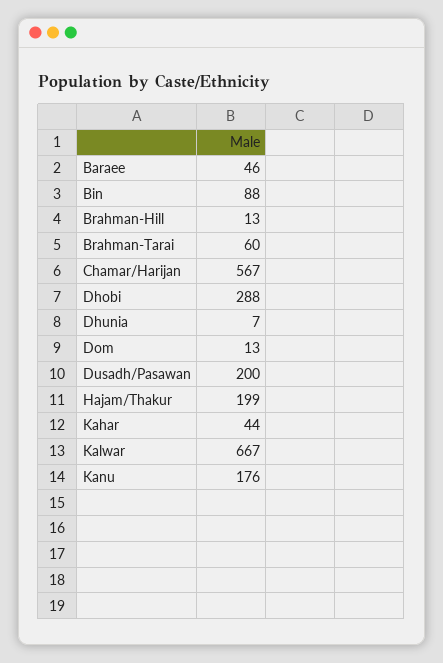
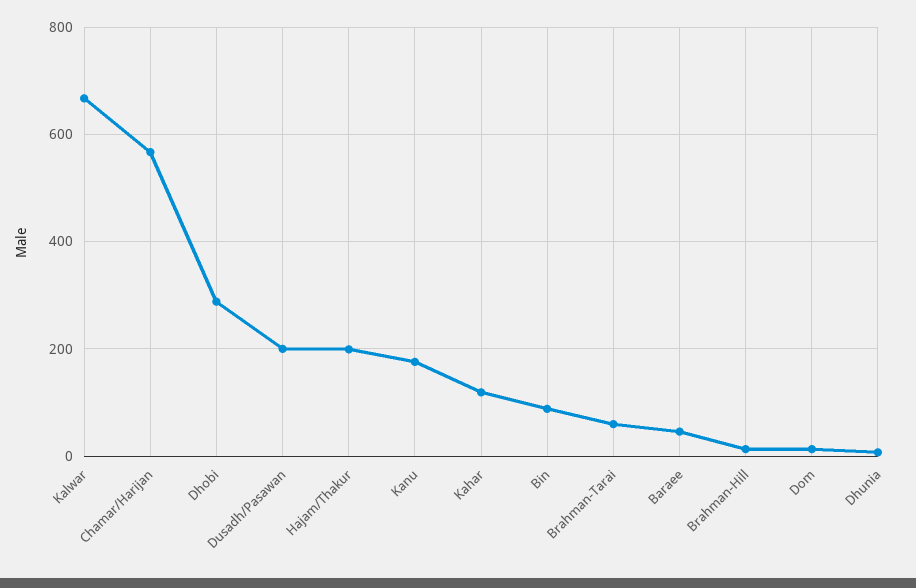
Kahar: 44 -> 120

